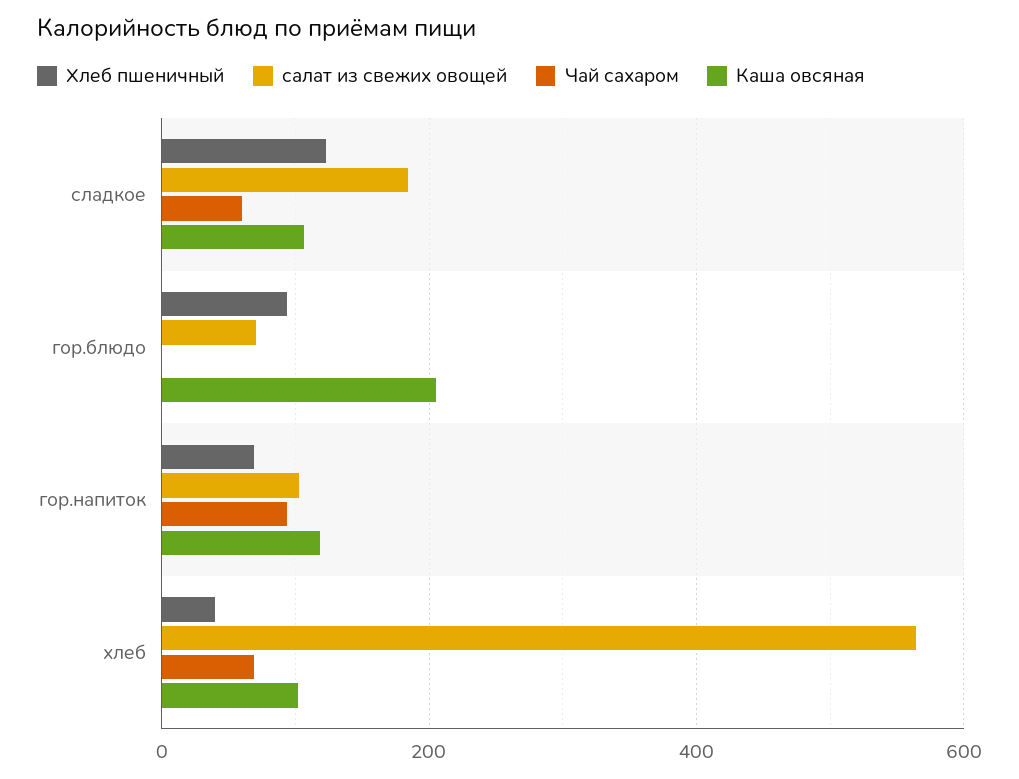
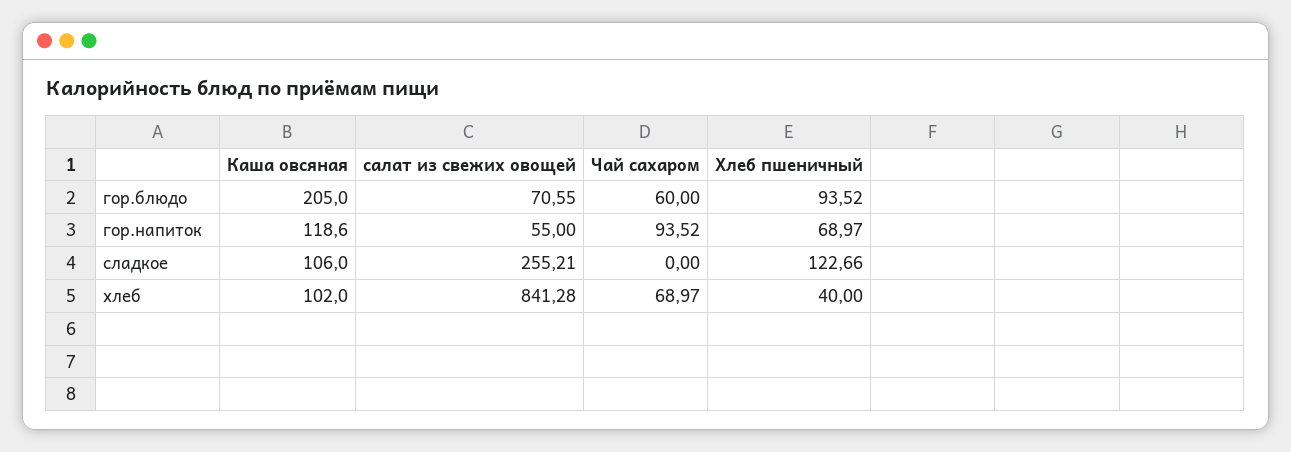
салат из свежих овощей, сладкое: 180 -> 255.21
Чай сахаром, сладкое: 60 -> 0
Чай сахаром, гор.блюдо: 0 -> 60
салат из свежих овощей, гор.напиток: 100 -> 55
салат из свежих овощей, хлеб: 560 -> 841.28

